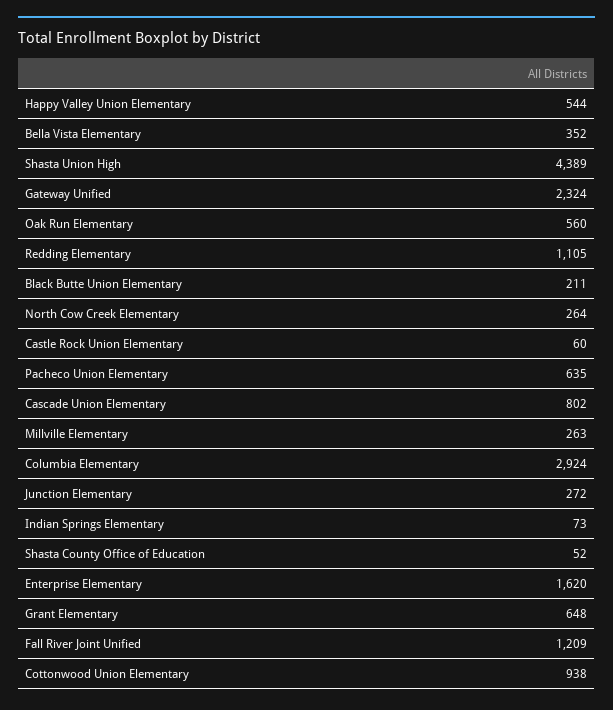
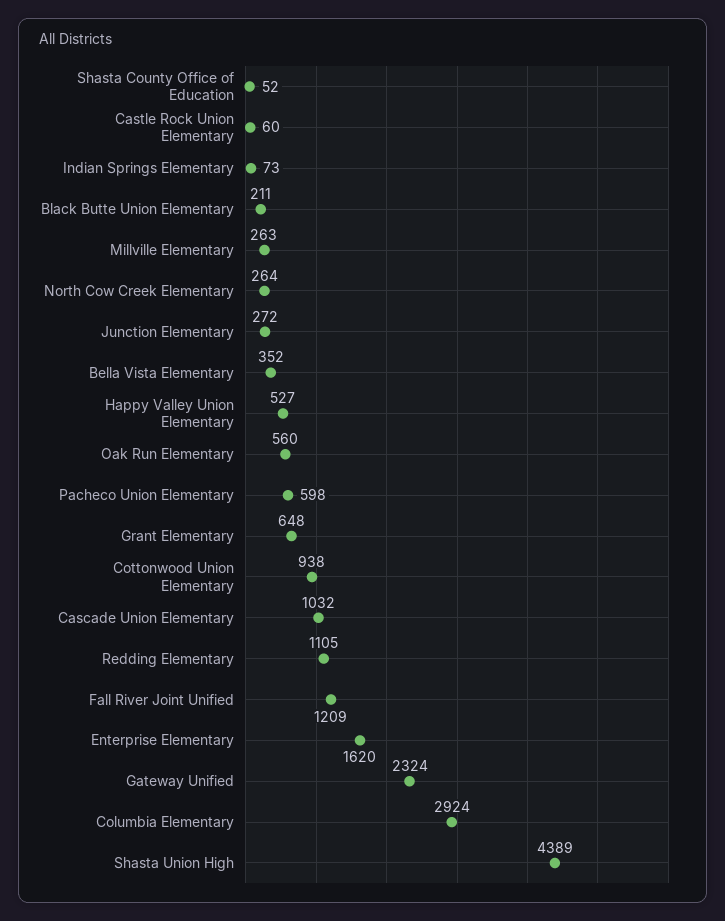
Happy Valley Union Elementary: 544 -> 527
Pacheco Union Elementary: 635 -> 598
Cascade Union Elementary: 802 -> 1032

